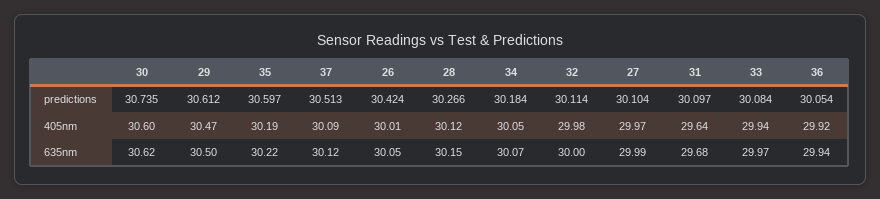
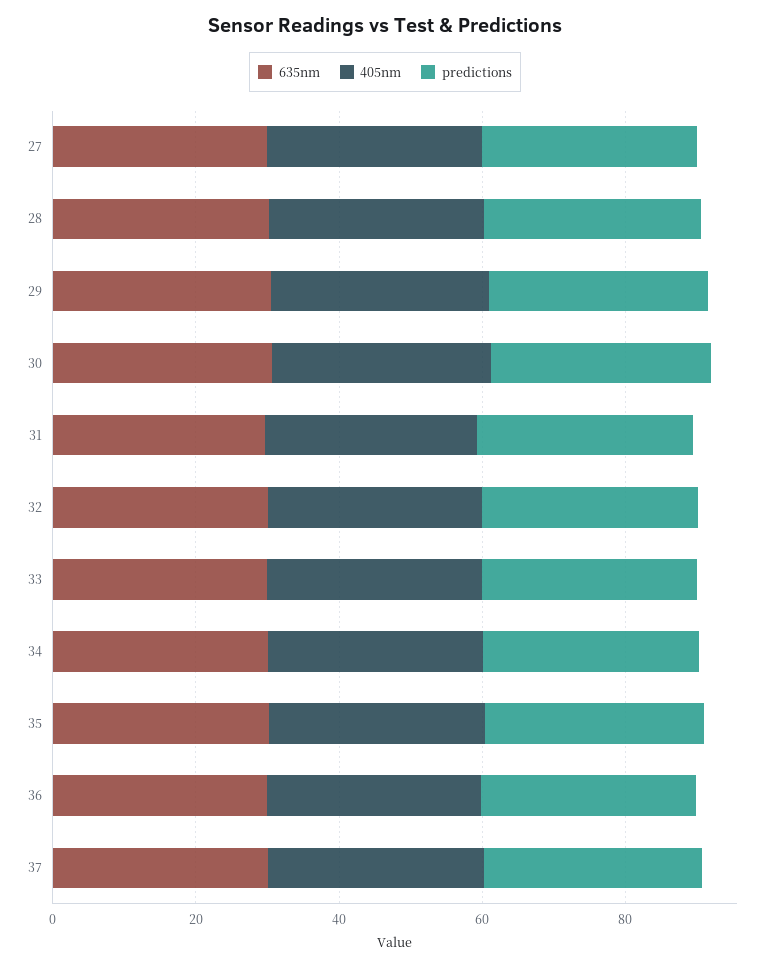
predictions, 26: 30.424 -> none
405nm, 26: 30.01 -> none
635nm, 26: 30.05 -> none

